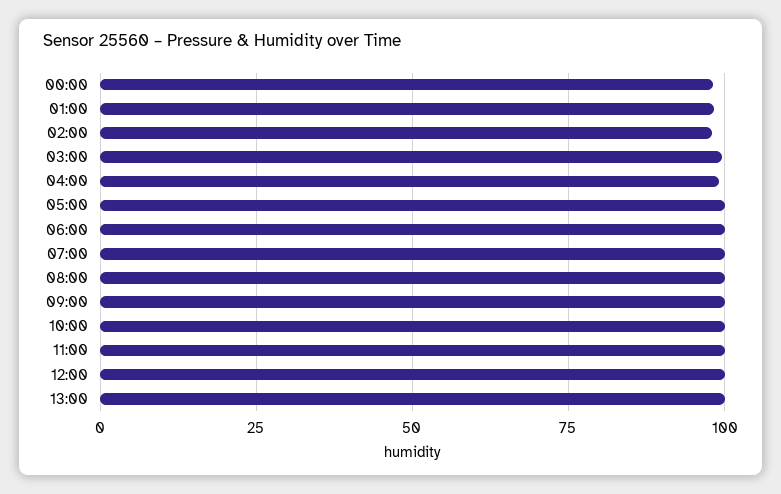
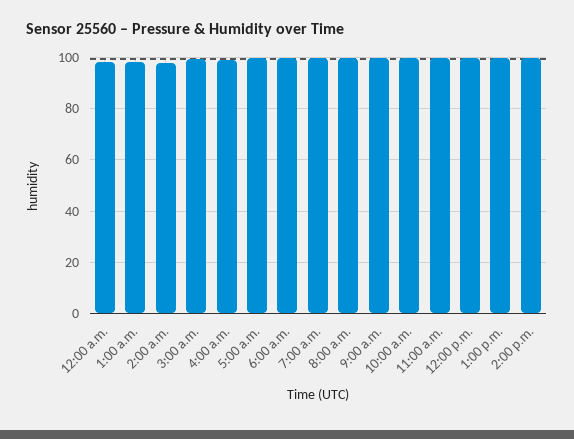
2:00 p.m.: none -> 100

